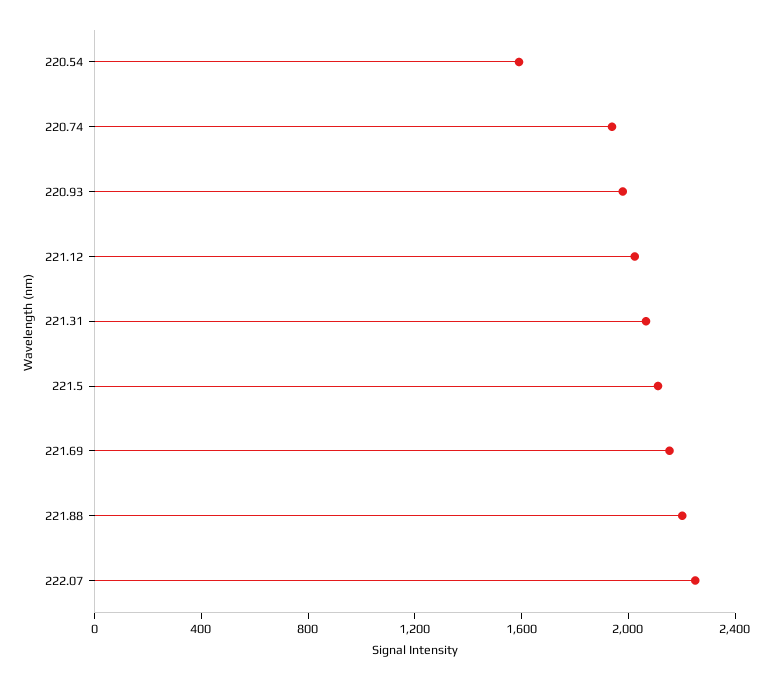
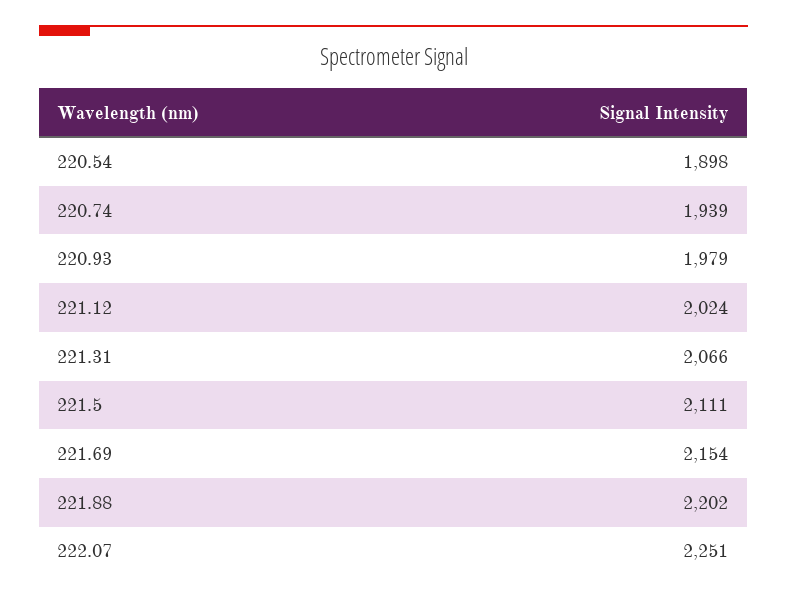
220.54: 1600 -> 1898

